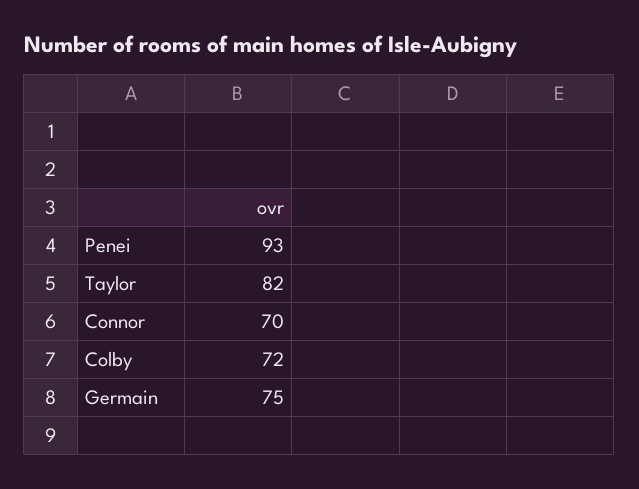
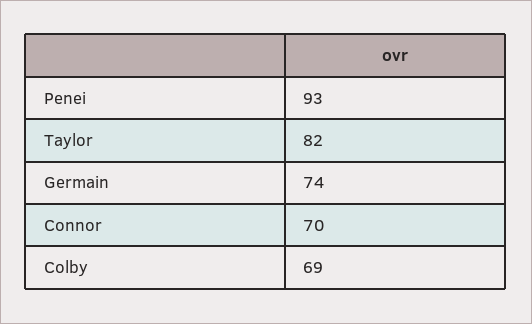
Colby: 72 -> 69
Germain: 75 -> 74

